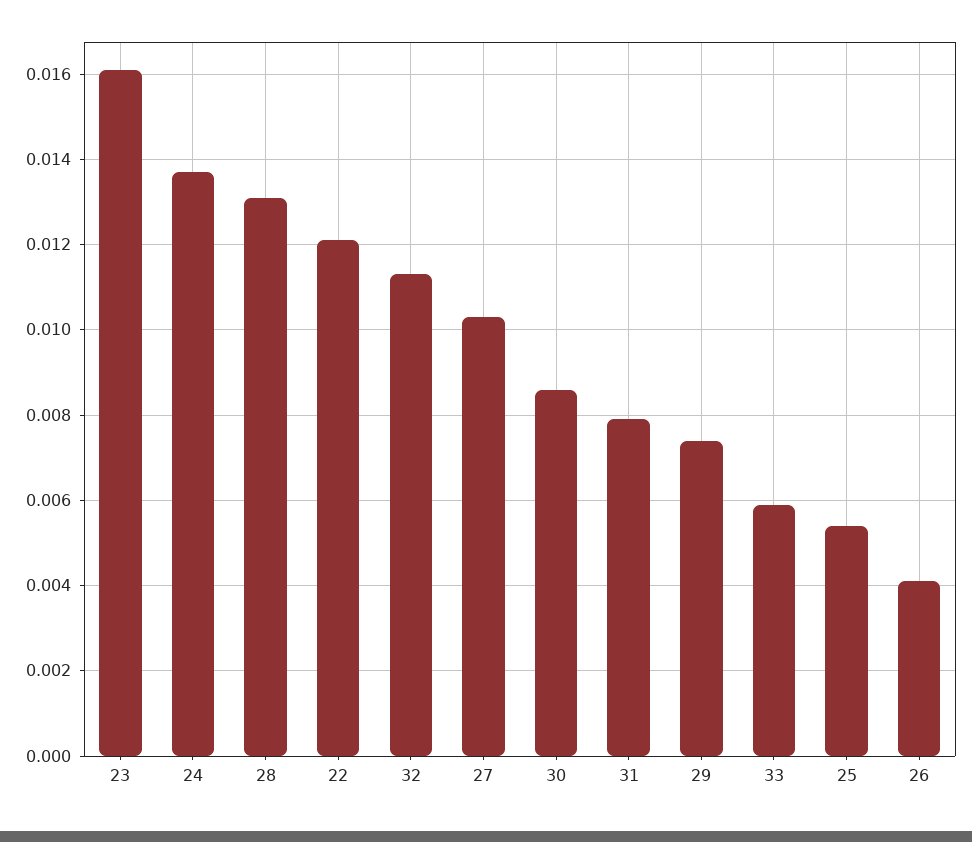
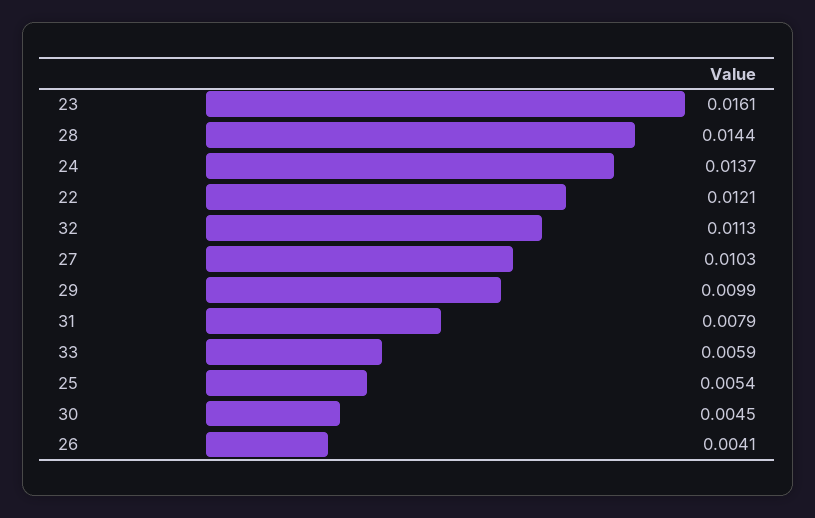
28: 0.013 -> 0.0144
30: 0.0085 -> 0.0045
29: 0.0075 -> 0.0099

